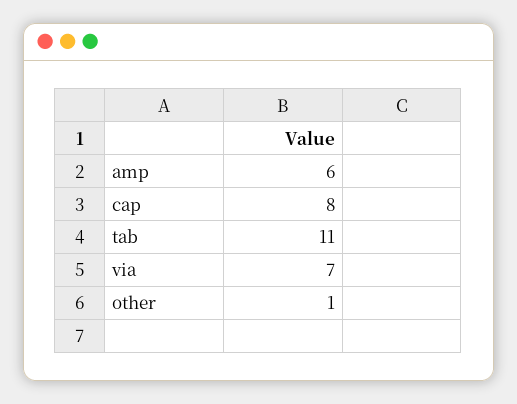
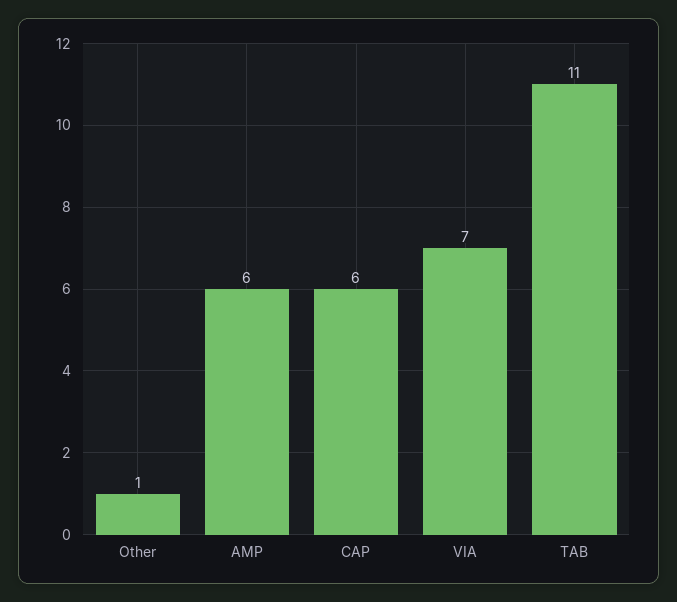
cap: 8 -> 6

